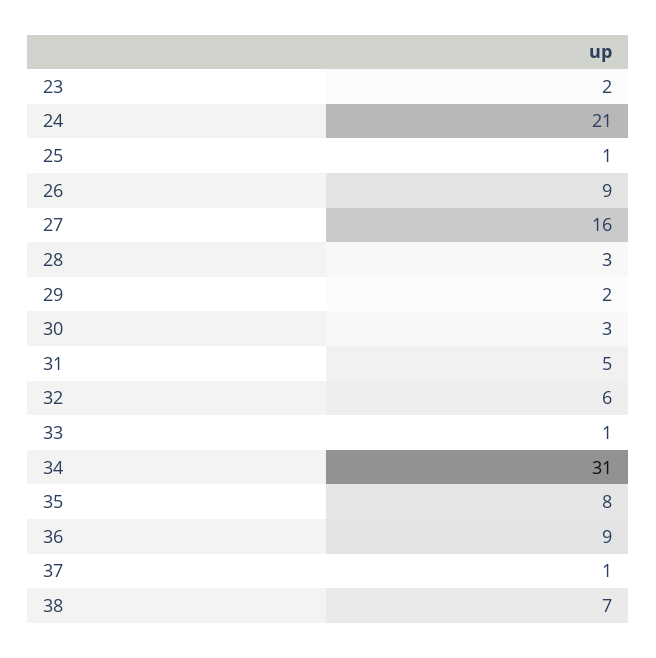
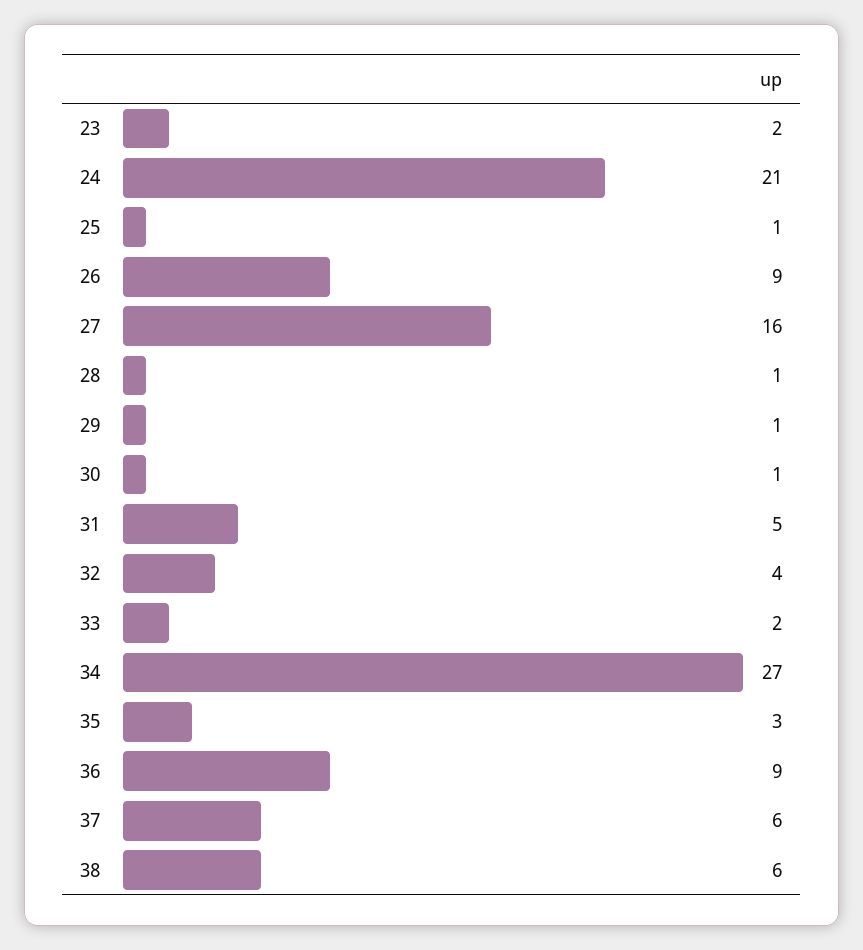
28: 3 -> 1
29: 2 -> 1
30: 3 -> 1
32: 6 -> 4
33: 1 -> 2
34: 31 -> 27
35: 8 -> 3
37: 1 -> 6
38: 7 -> 6

